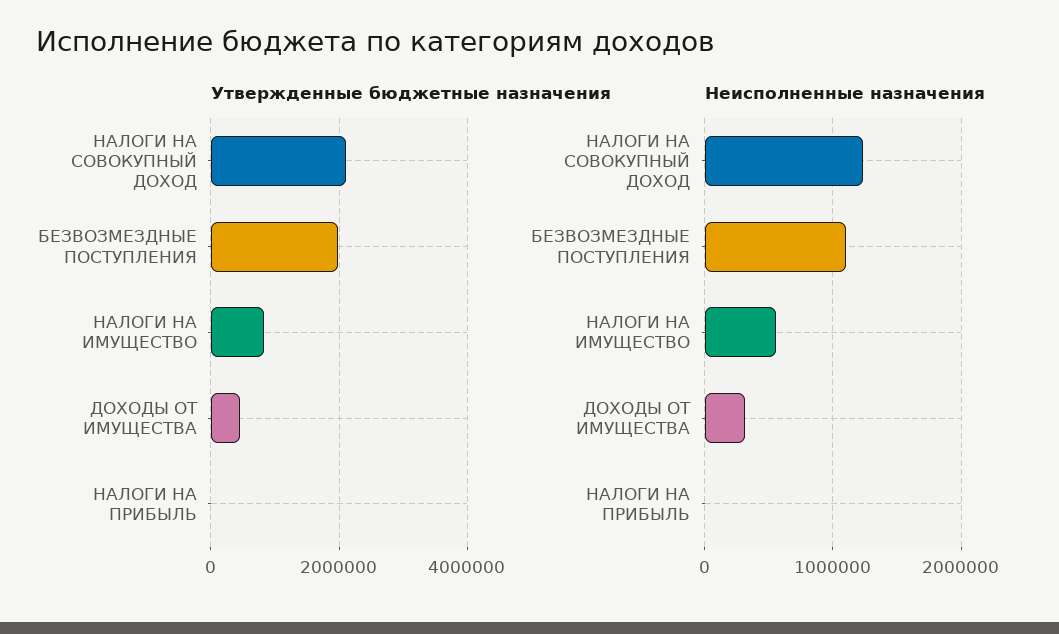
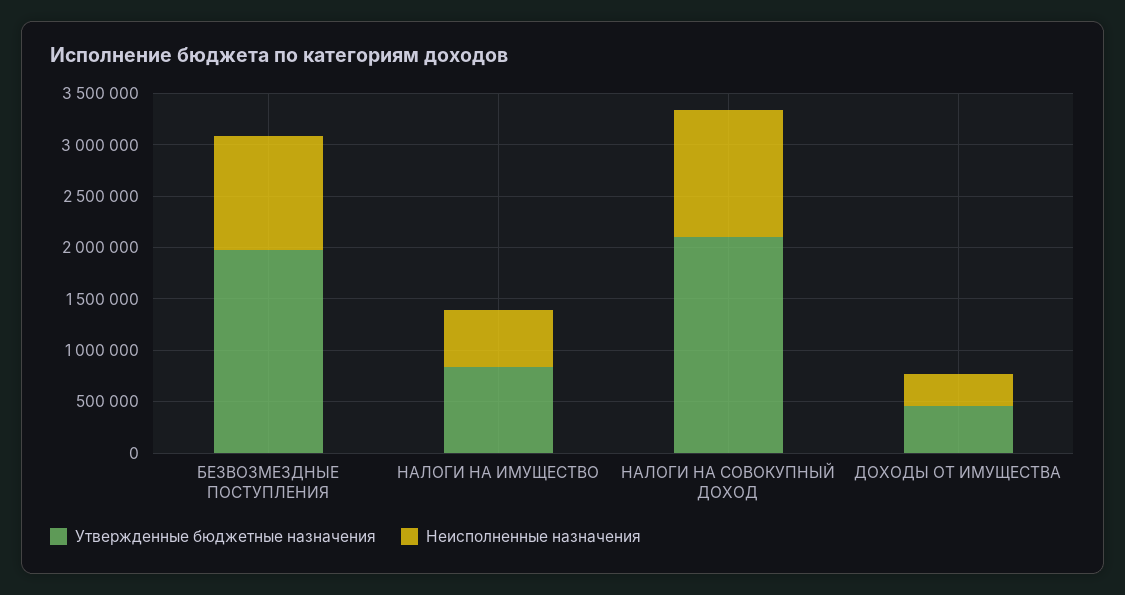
Утвержденные бюджетные назначения, НАЛОГИ НА ПРИБЫЛЬ: 0 -> none
Неисполненные назначения, НАЛОГИ НА ПРИБЫЛЬ: 0 -> none

